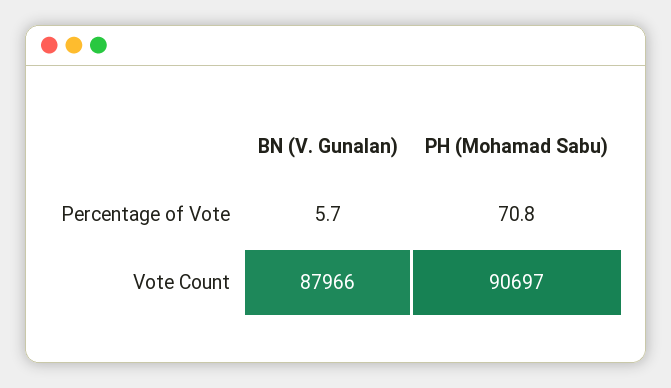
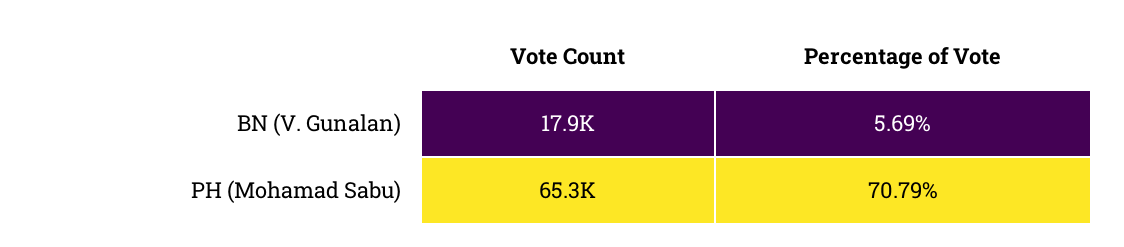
BN (V. Gunalan), Vote Count: 87966 -> 17900
PH (Mohamad Sabu), Vote Count: 90697 -> 65300

